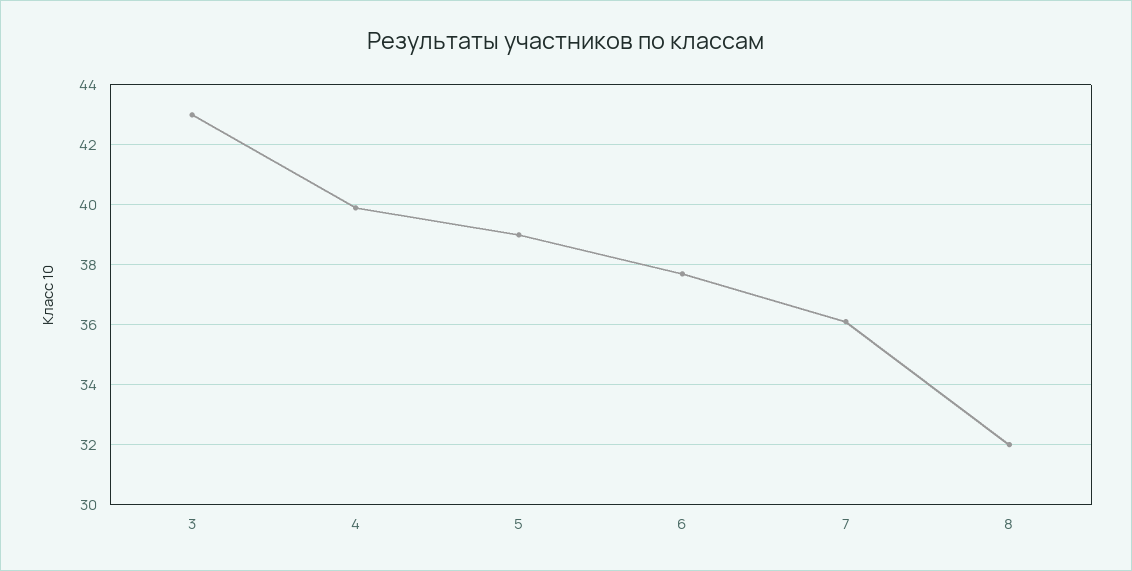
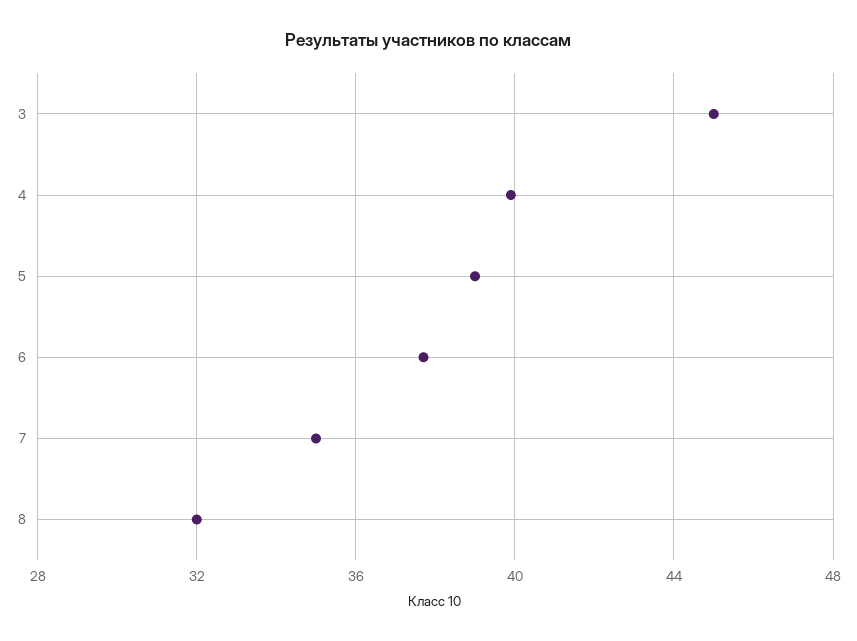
3: 43 -> 45
7: 36 -> 35

